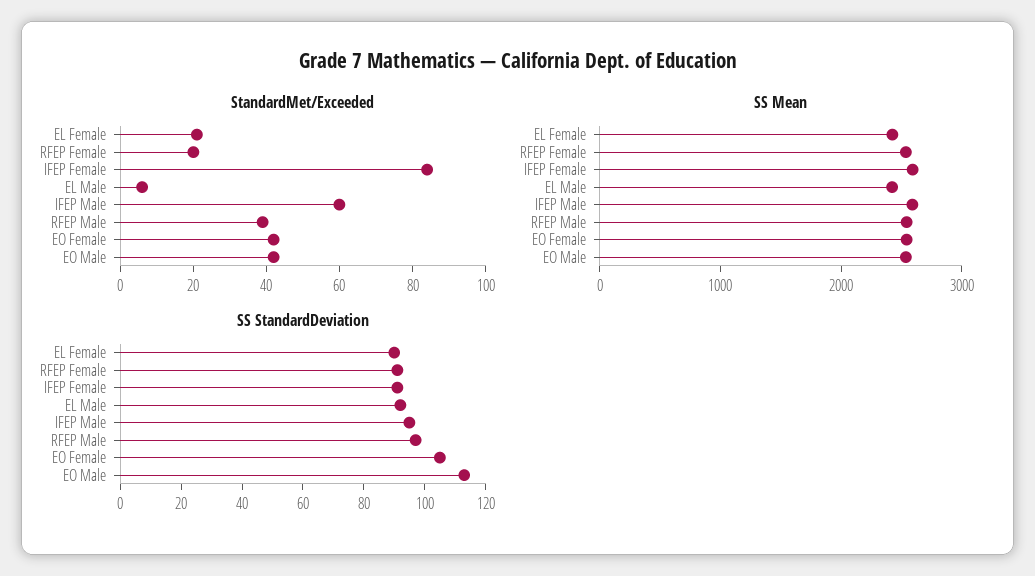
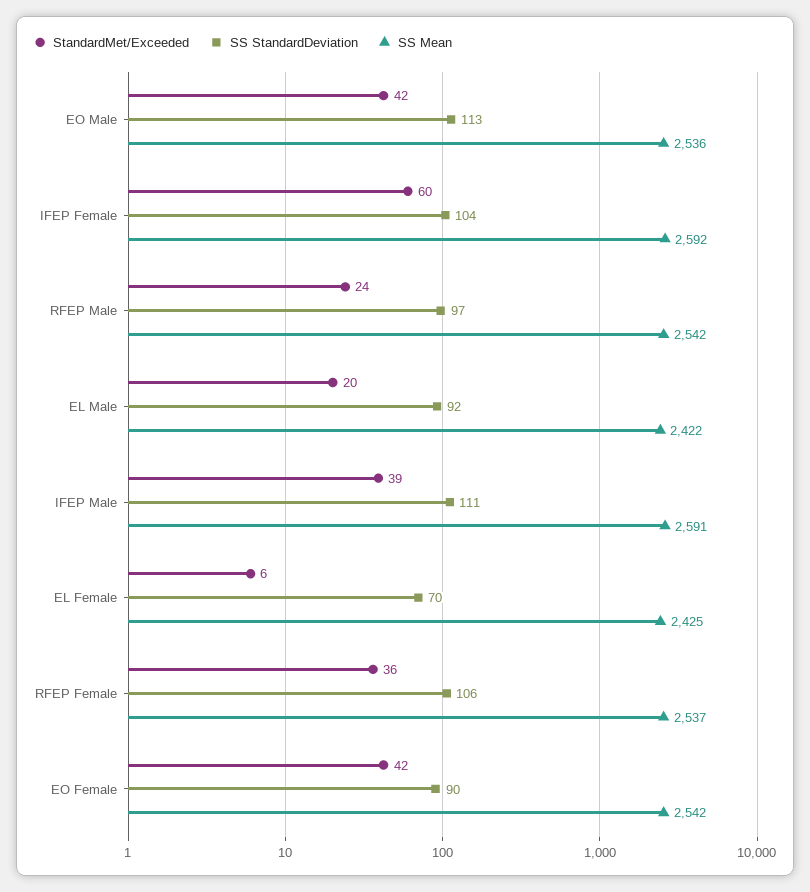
StandardMet/Exceeded, EL Female: 20 -> 6
StandardMet/Exceeded, RFEP Female: 20 -> 36
StandardMet/Exceeded, IFEP Female: 85 -> 60
StandardMet/Exceeded, EL Male: 5 -> 20
StandardMet/Exceeded, IFEP Male: 60 -> 39
StandardMet/Exceeded, RFEP Male: 40 -> 24
SS StandardDeviation, EL Female: 90 -> 70
SS StandardDeviation, RFEP Female: 90 -> 106
SS StandardDeviation, IFEP Female: 90 -> 104
SS StandardDeviation, IFEP Male: 95 -> 111
SS StandardDeviation, EO Female: 105 -> 90

